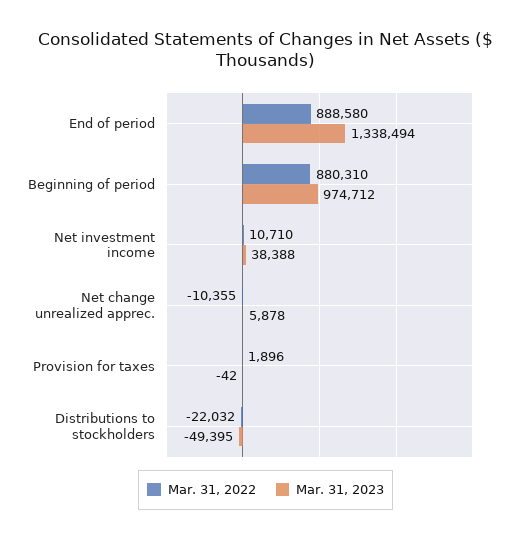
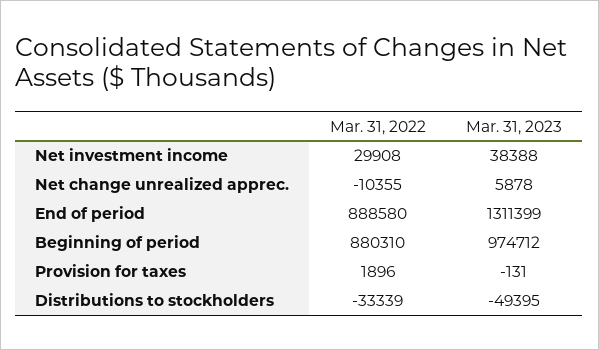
Mar. 31, 2023, End of period: 1338494 -> 1311399
Mar. 31, 2022, Net investment income: 10710 -> 29908
Mar. 31, 2023, Provision for taxes: -42 -> -131
Mar. 31, 2022, Distributions to stockholders: -22032 -> -33339

